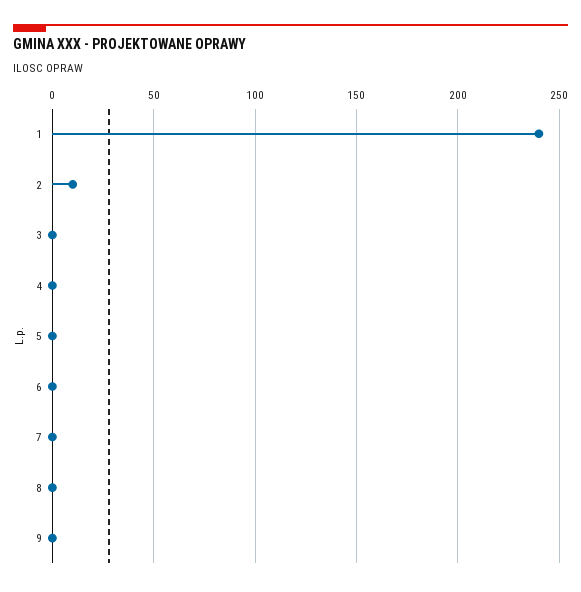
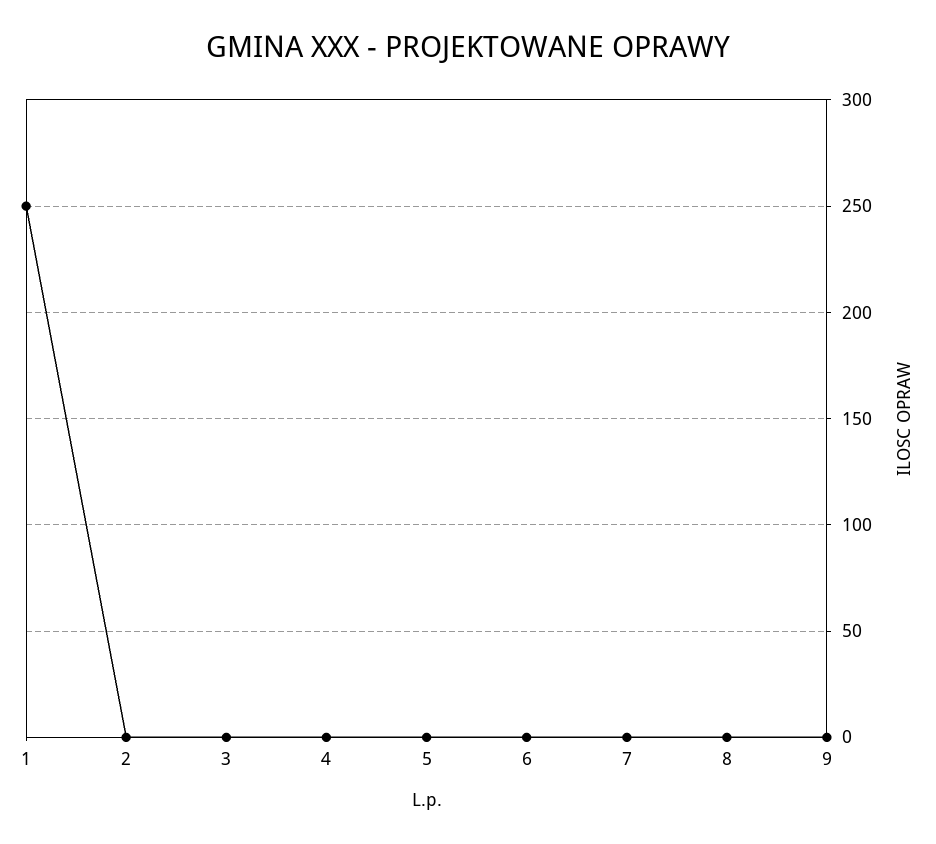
1: 240 -> 250
2: 10 -> 0

